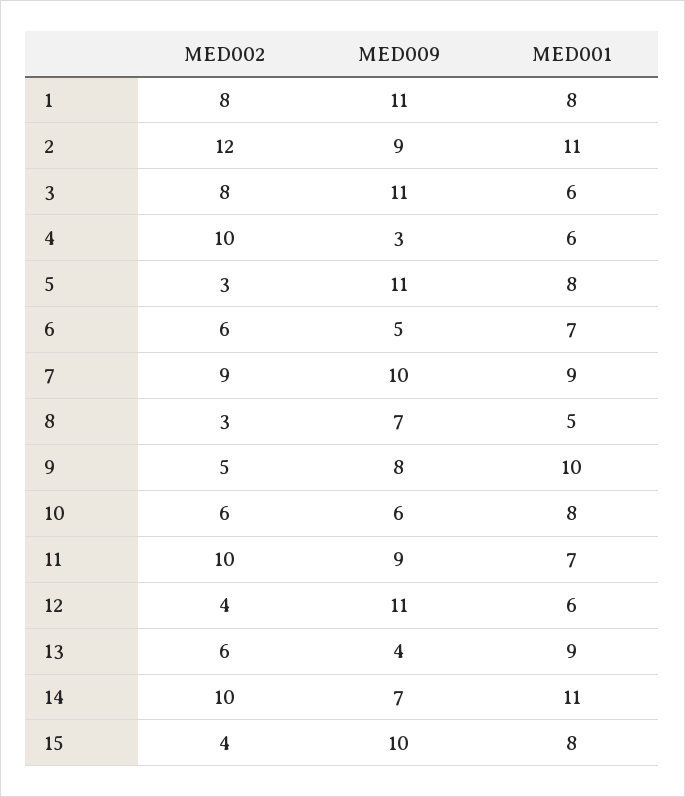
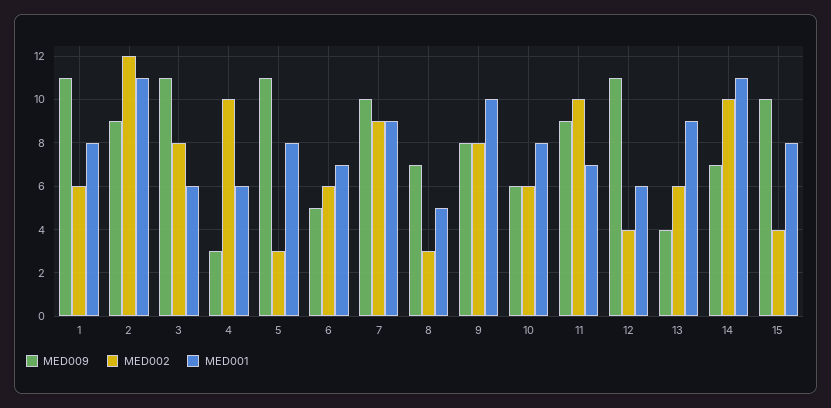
MED002, 1: 8 -> 6
MED002, 9: 5 -> 8

